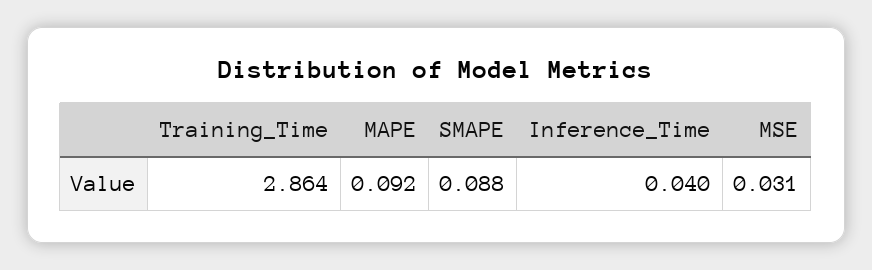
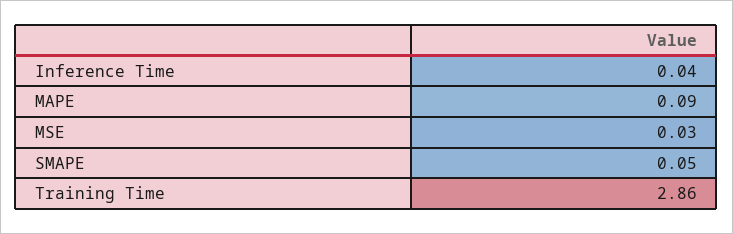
SMAPE: 0.088 -> 0.05

